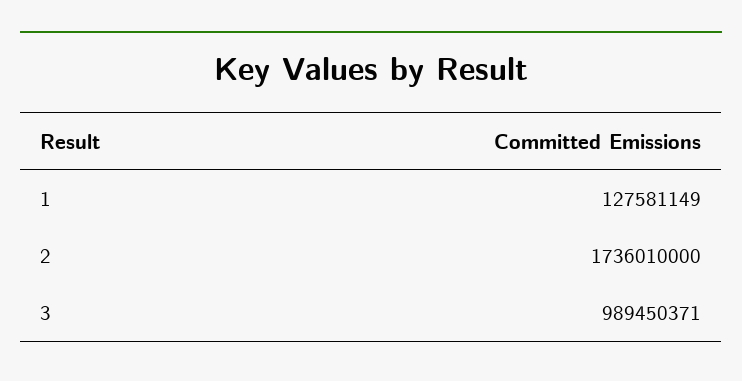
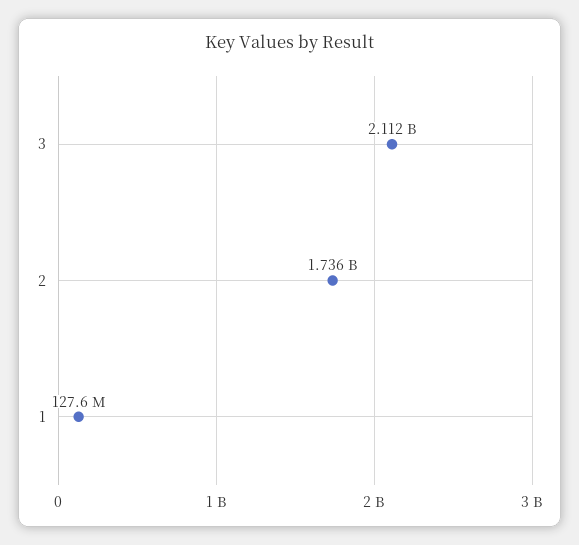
3: 989450371 -> 2112000000

